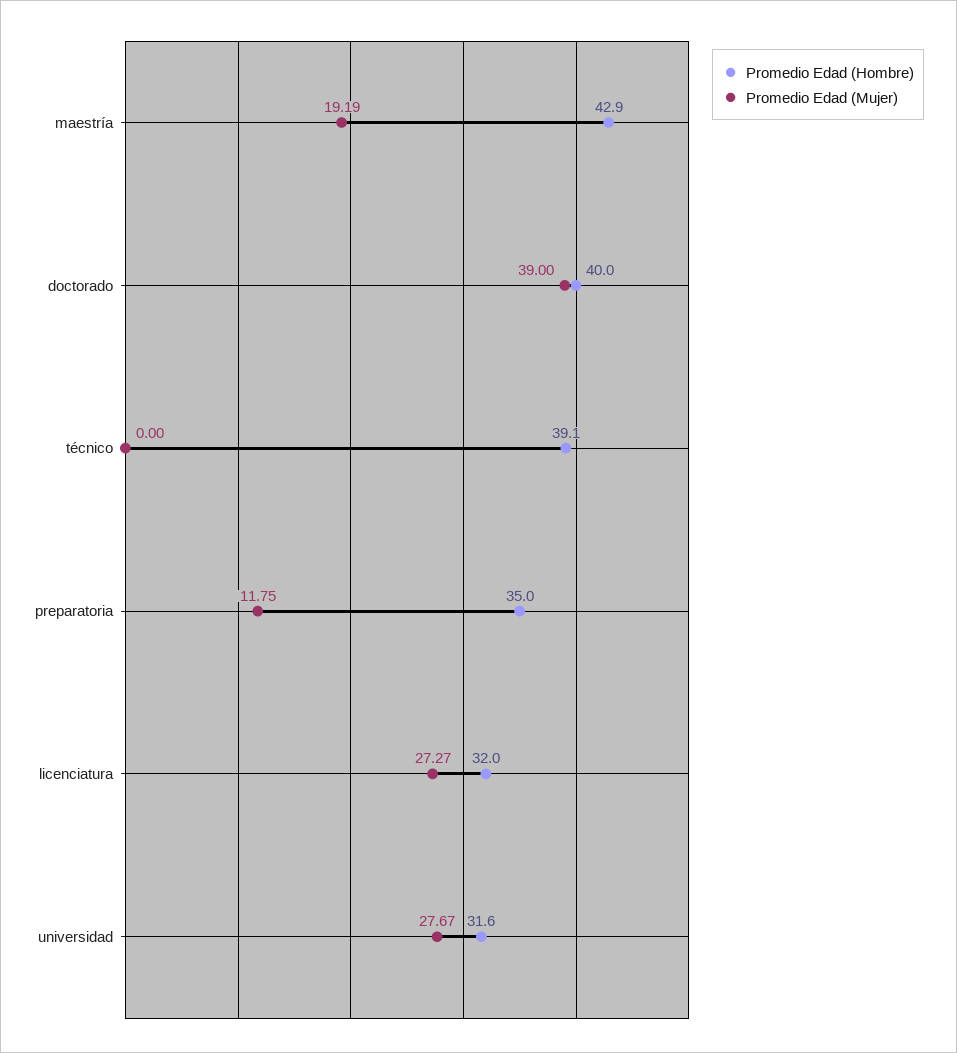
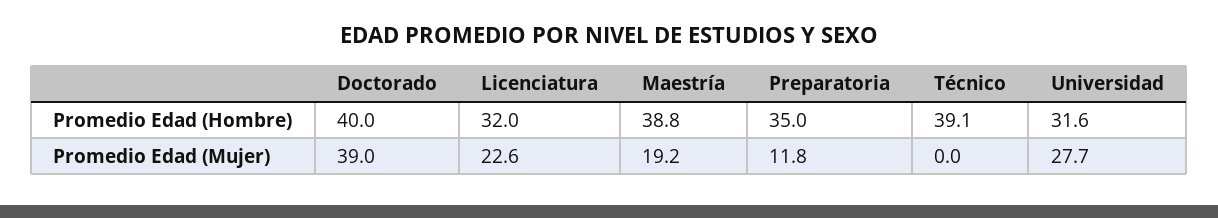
Promedio Edad (Hombre), maestría: 42.9 -> 38.8
Promedio Edad (Mujer), licenciatura: 27.27 -> 22.6

